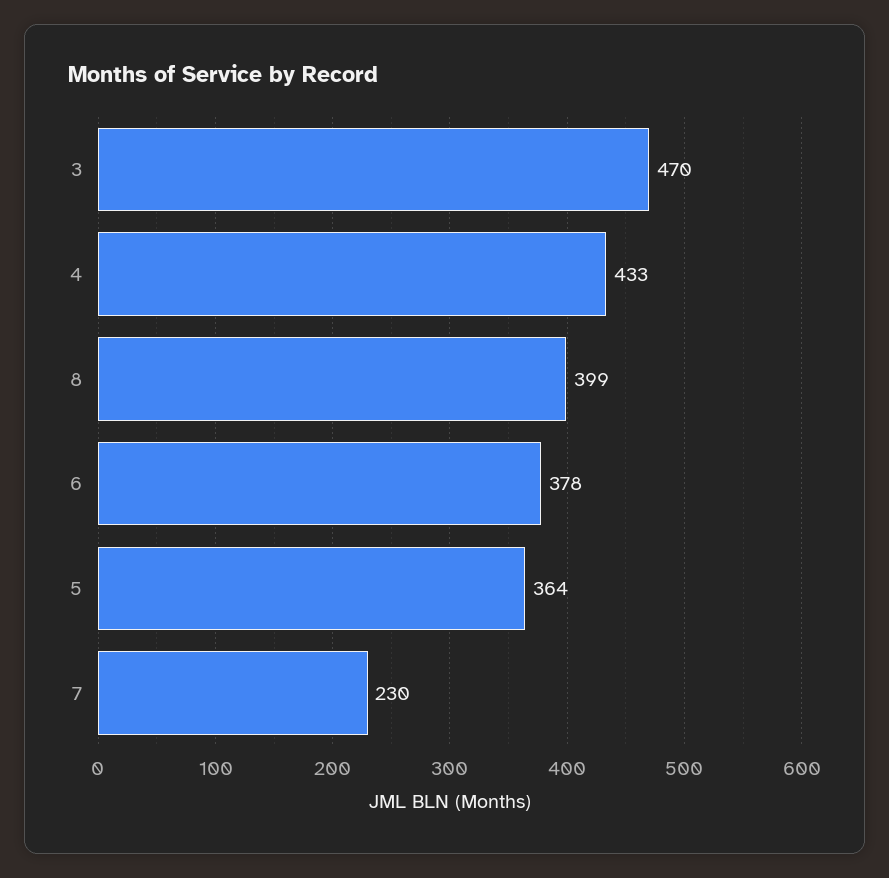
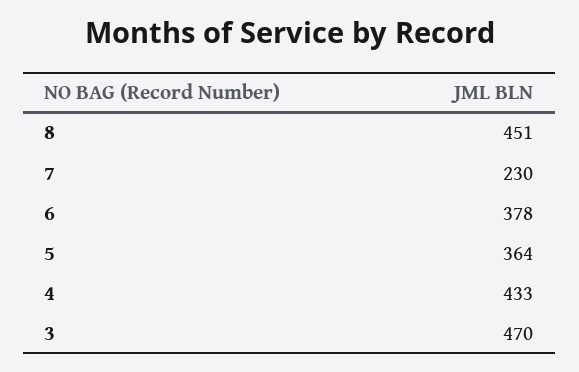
8: 399 -> 451

